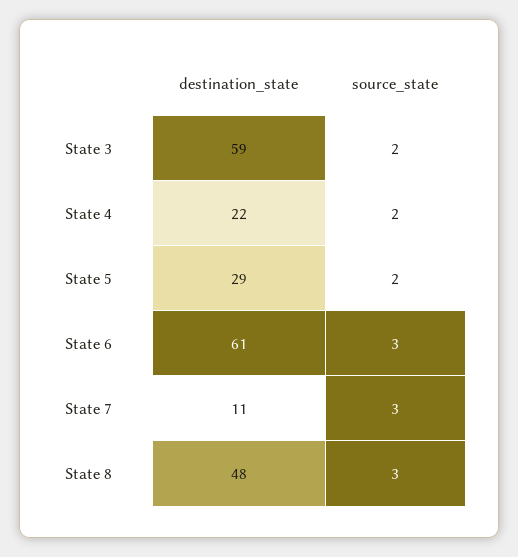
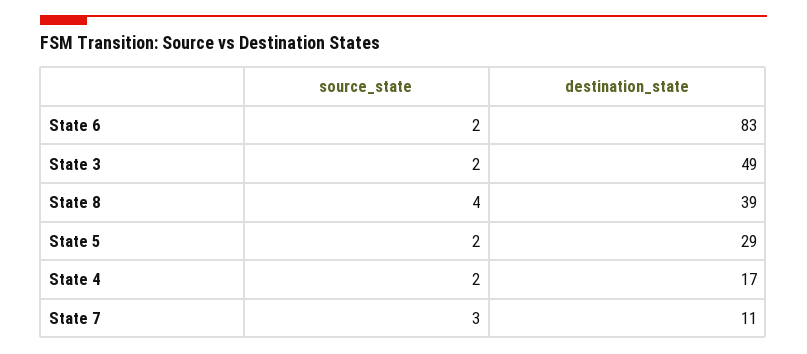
destination_state, State 3: 59 -> 49
destination_state, State 4: 22 -> 17
destination_state, State 6: 61 -> 83
source_state, State 6: 3 -> 2
destination_state, State 8: 48 -> 39
source_state, State 8: 3 -> 4

